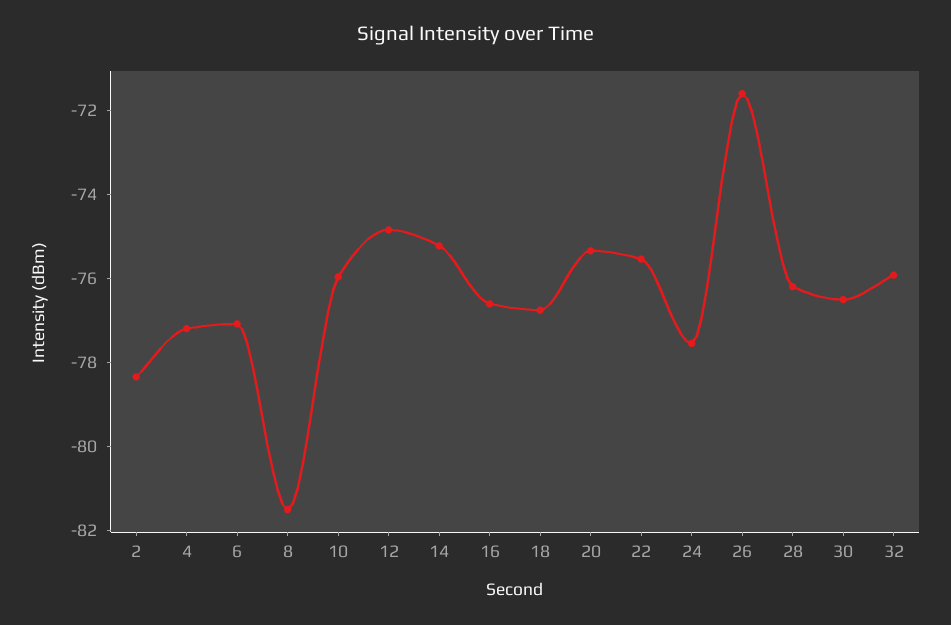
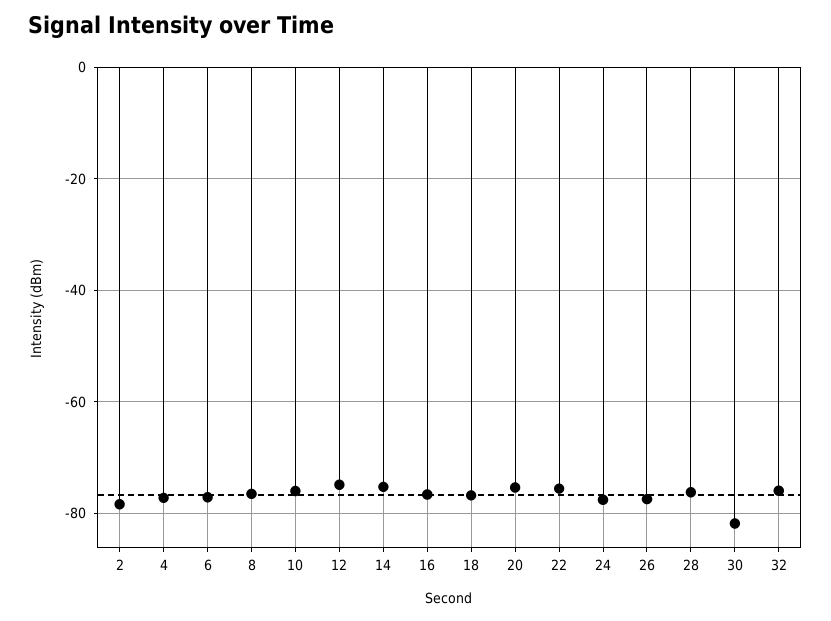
8: -81.5 -> -76
26: -71.5 -> -78
30: -76.5 -> -82

